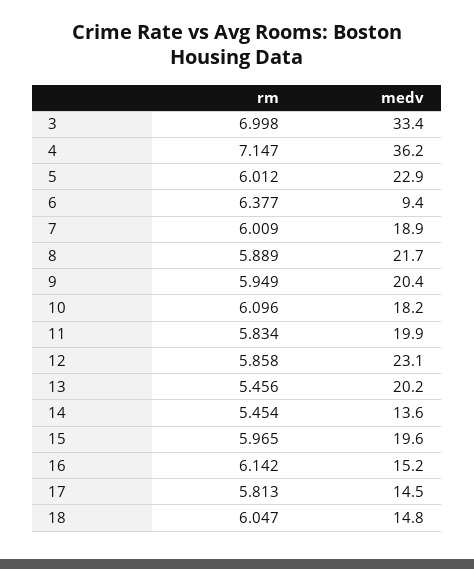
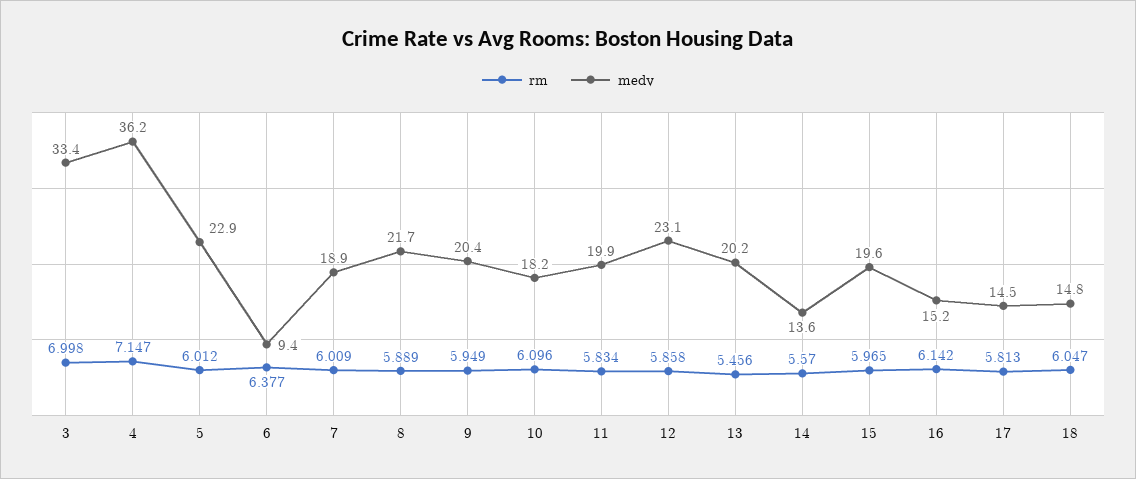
rm, 14: 5.454 -> 5.57

